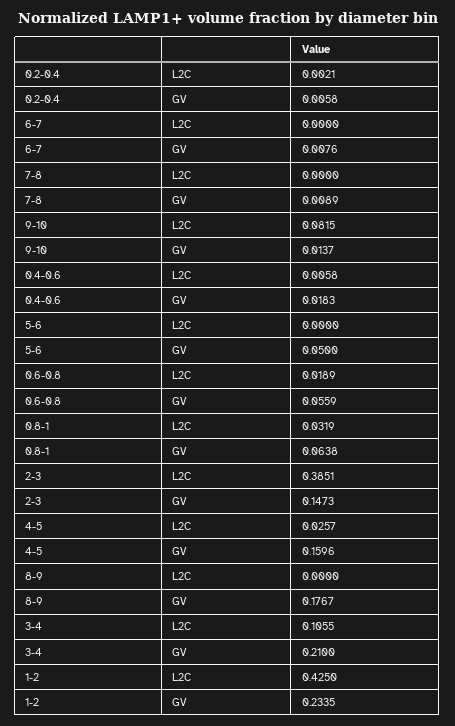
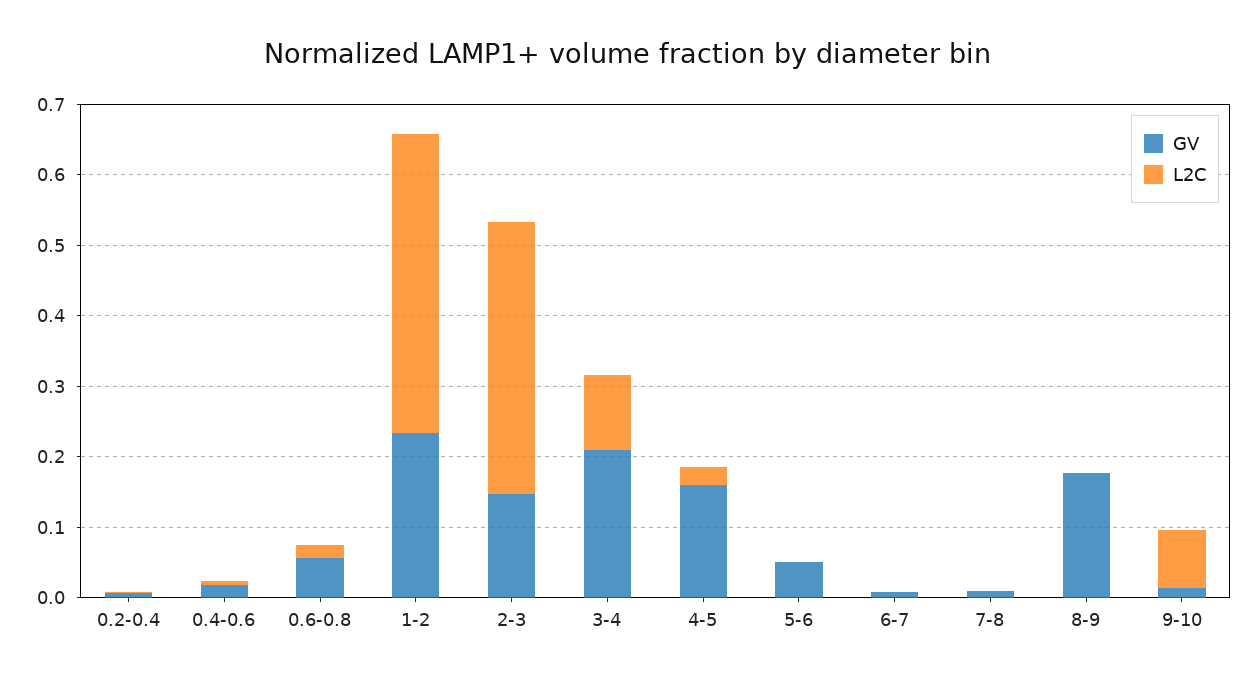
L2C, 0.8-1: 0.0319 -> none
GV, 0.8-1: 0.0638 -> none

